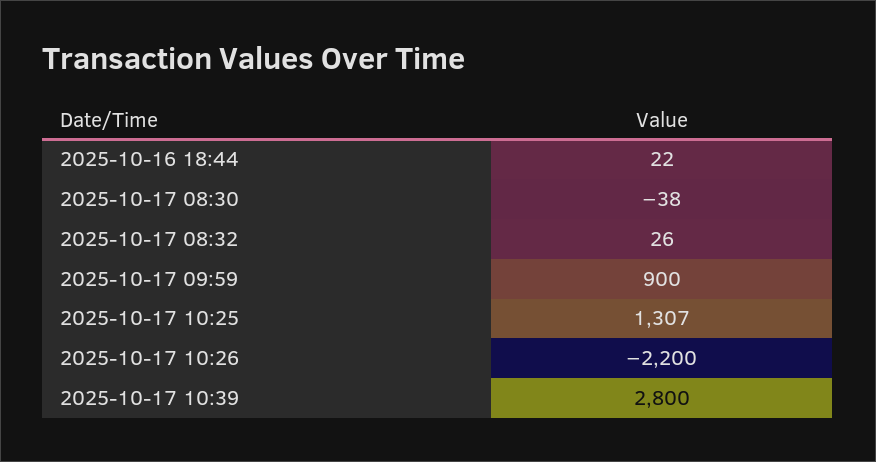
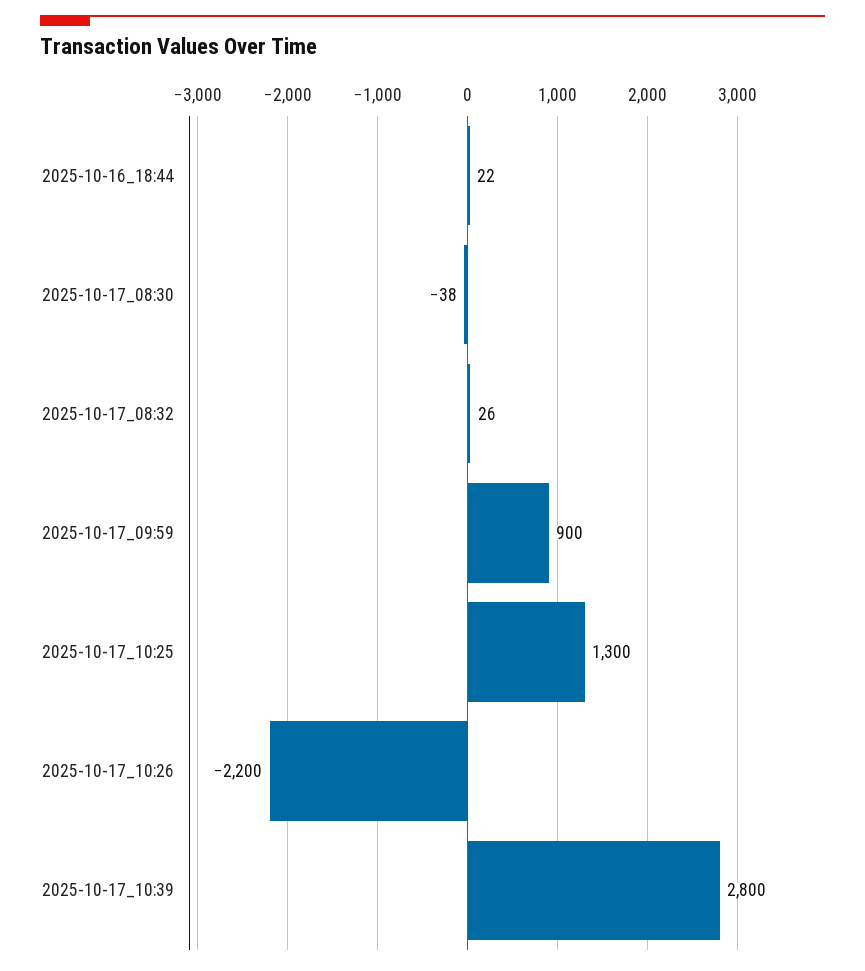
2025-10-17 10:25: 1307 -> 1300

